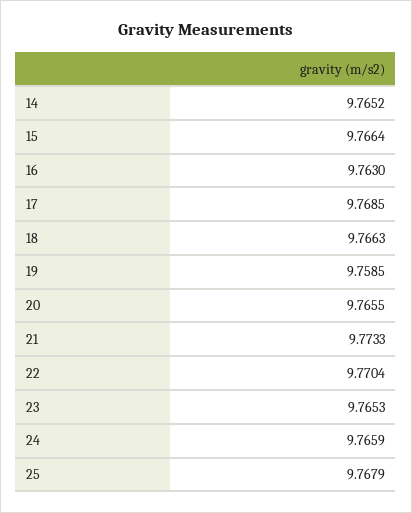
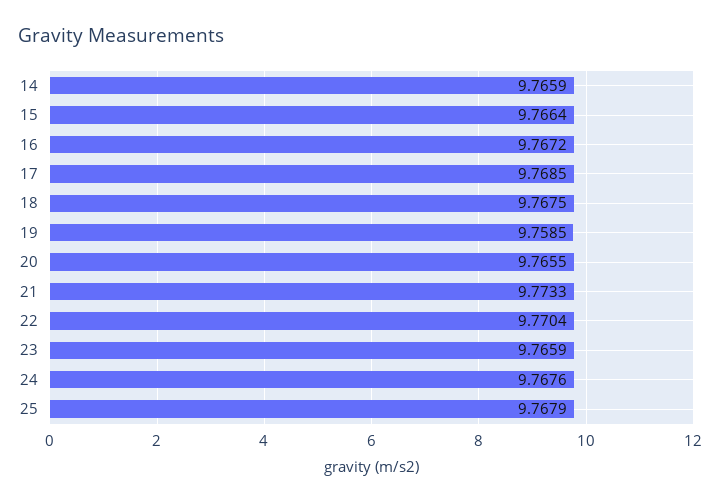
14: 9.7652 -> 9.7659
16: 9.763 -> 9.7672
18: 9.7663 -> 9.7675
23: 9.7653 -> 9.7659
24: 9.7659 -> 9.7676

